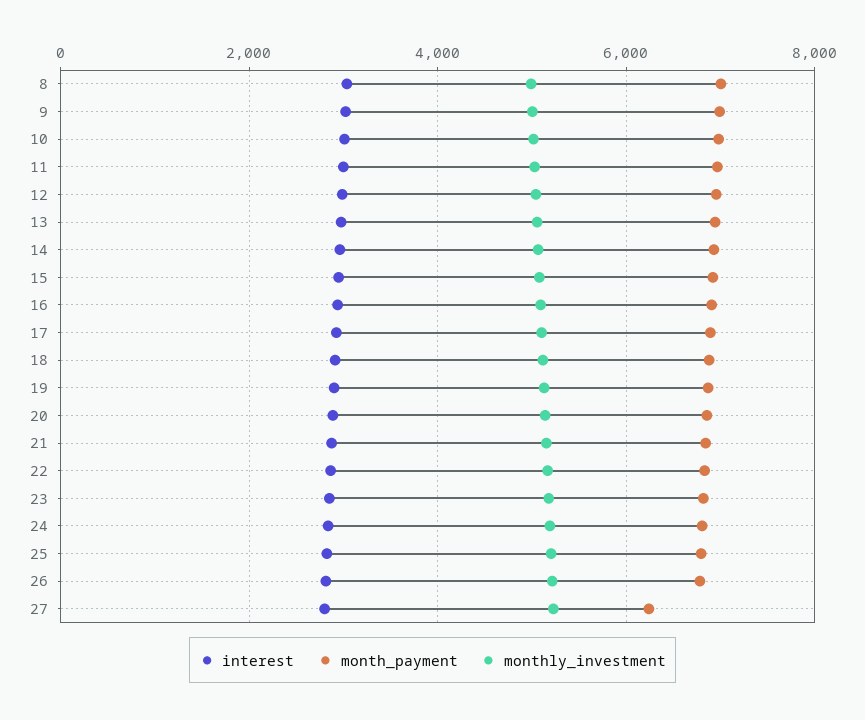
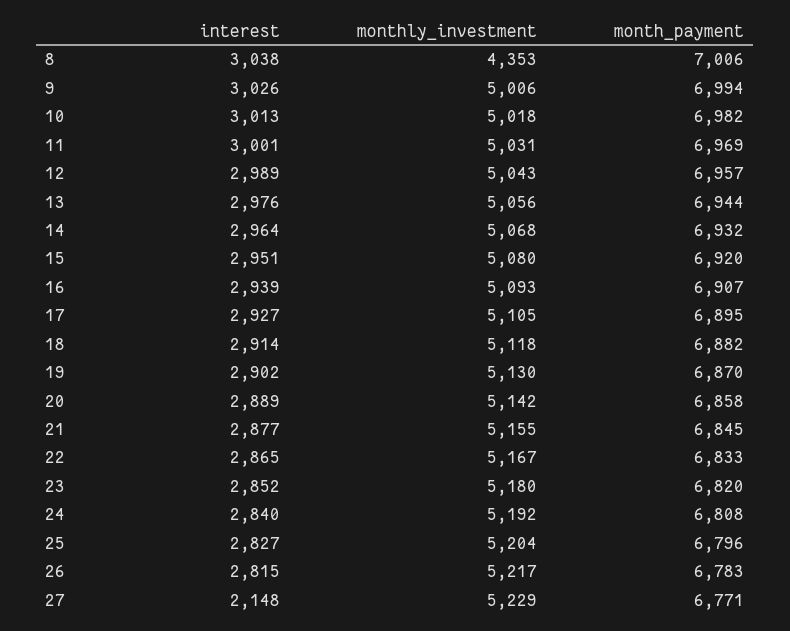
monthly_investment, 8: 5000 -> 4353
interest, 27: 2800 -> 2148
month_payment, 27: 6200 -> 6771

